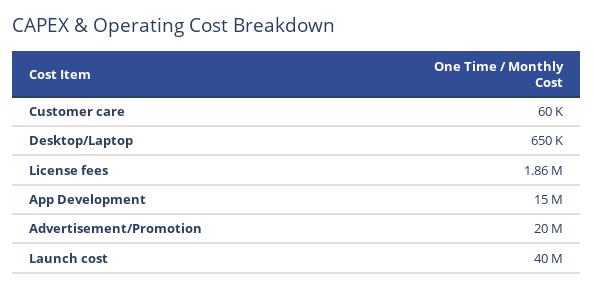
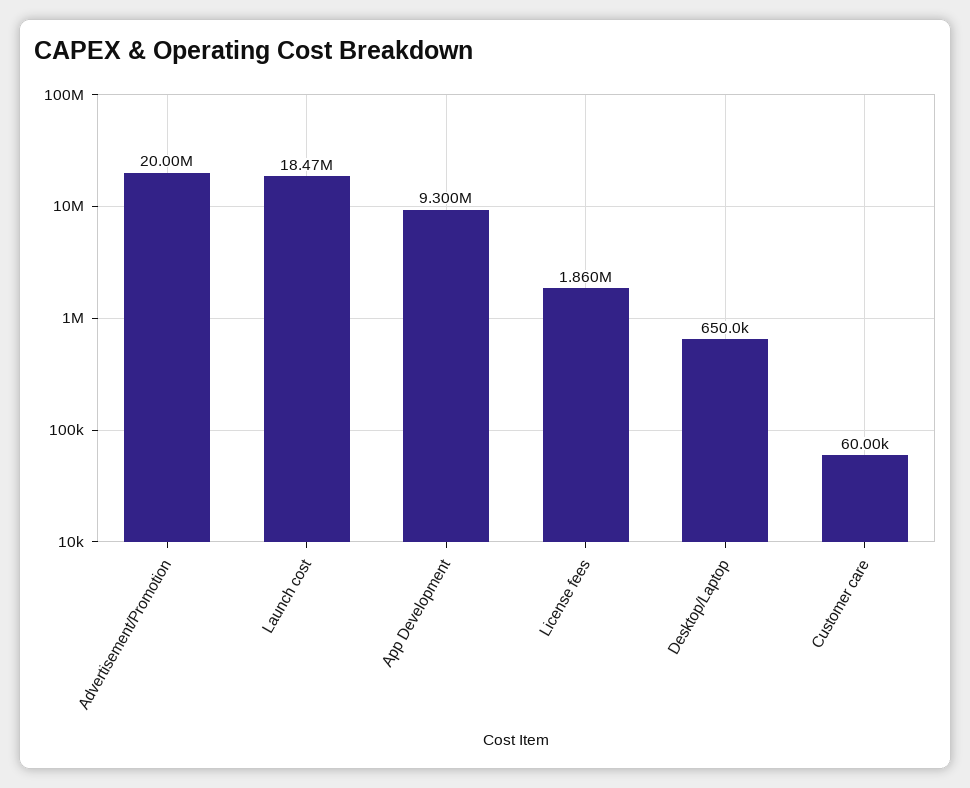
App Development: 15000000 -> 9300000
Launch cost: 40000000 -> 18470000

